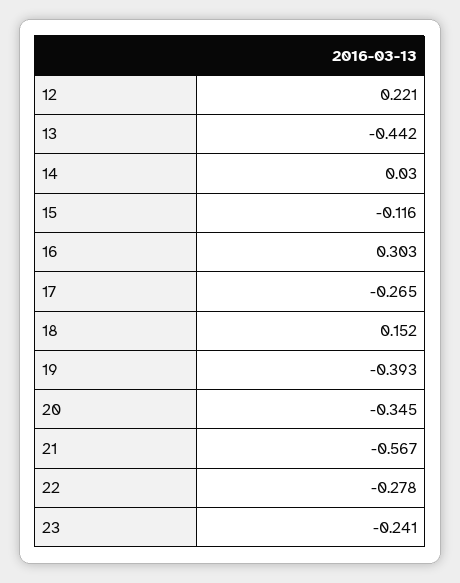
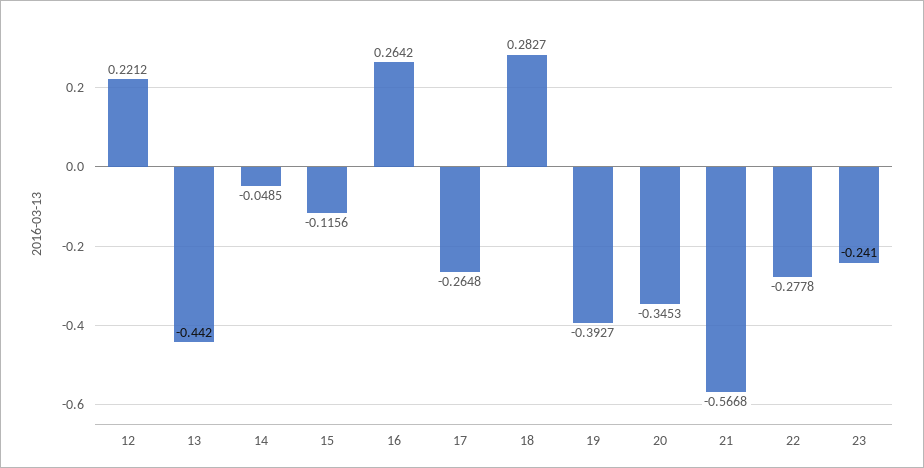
14: 0.03 -> -0.0485
16: 0.303 -> 0.2642
18: 0.152 -> 0.2827

